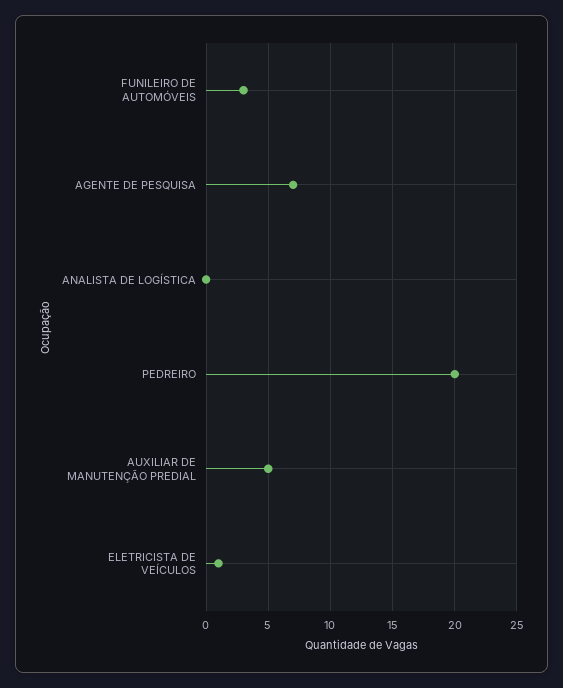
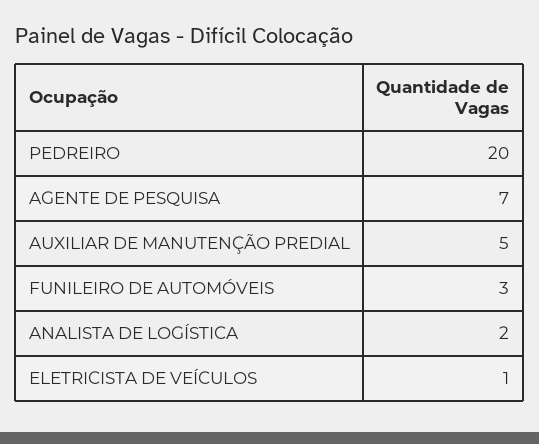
ANALISTA DE LOGÍSTICA: 0 -> 2

